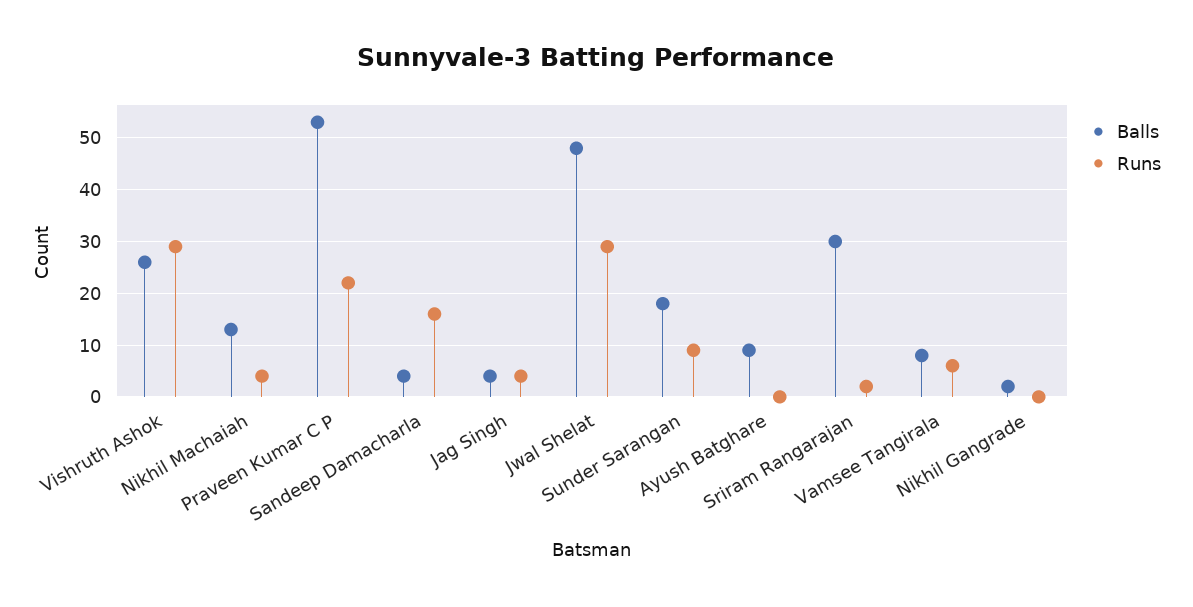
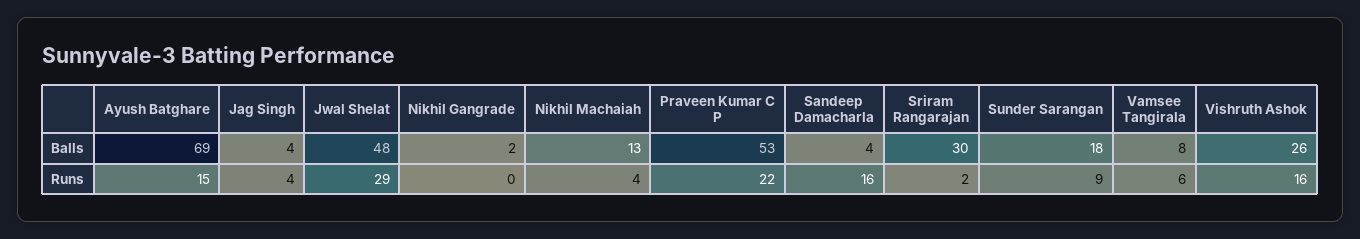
Runs, Vishruth Ashok: 30 -> 16
Balls, Ayush Batghare: 10 -> 69
Runs, Ayush Batghare: 0 -> 15

